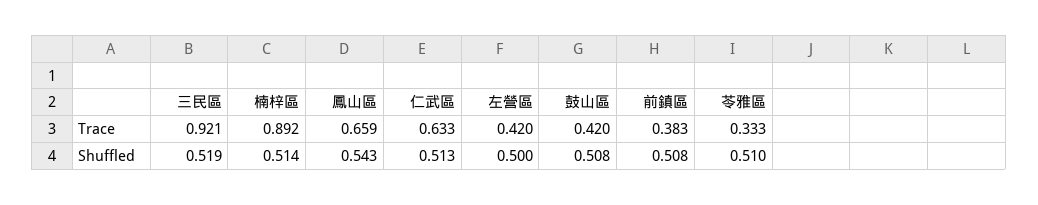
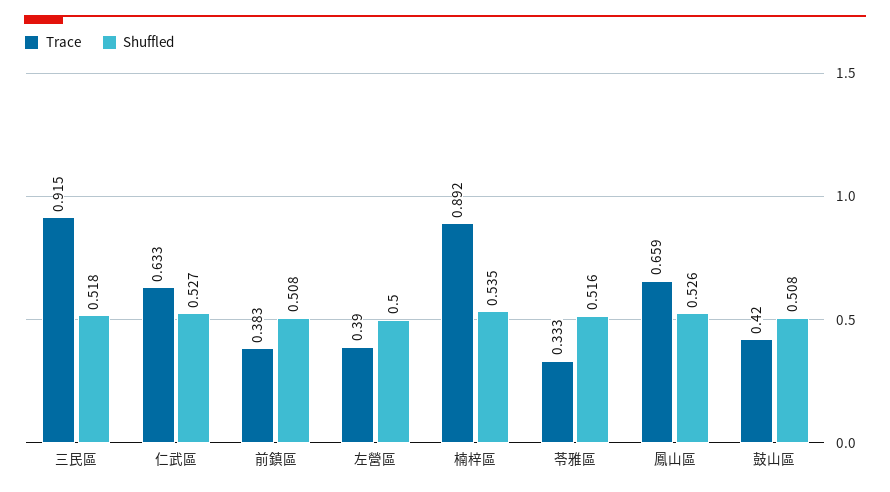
Trace, 三民區: 0.921 -> 0.915
Trace, 左營區: 0.42 -> 0.39
Shuffled, 三民區: 0.519 -> 0.518
Shuffled, 楠梓區: 0.514 -> 0.535
Shuffled, 鳳山區: 0.543 -> 0.526
Shuffled, 仁武區: 0.513 -> 0.527
Shuffled, 苓雅區: 0.51 -> 0.516

